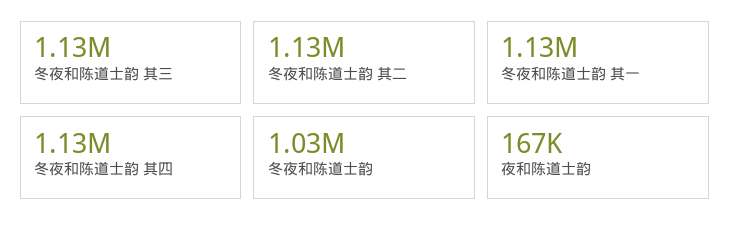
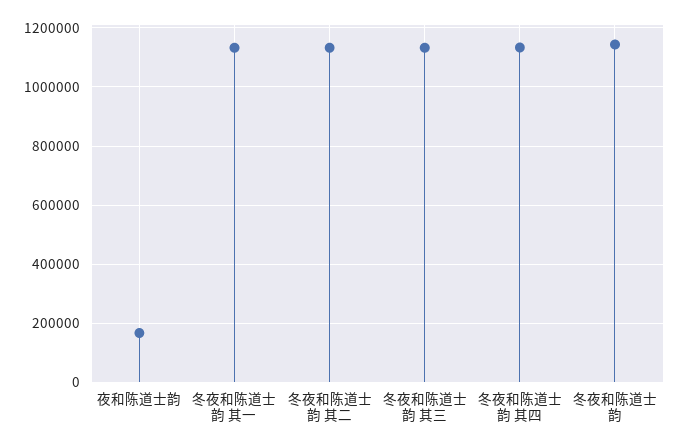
冬夜和陈道士韵: 1030000 -> 1150000

